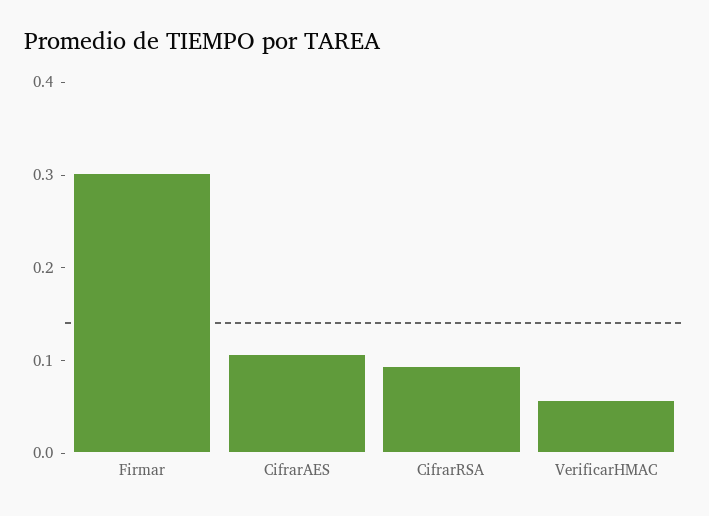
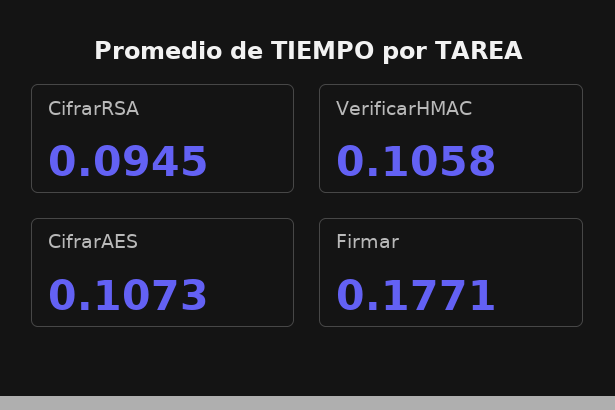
Firmar: 0.3 -> 0.1771
VerificarHMAC: 0.06 -> 0.1058

